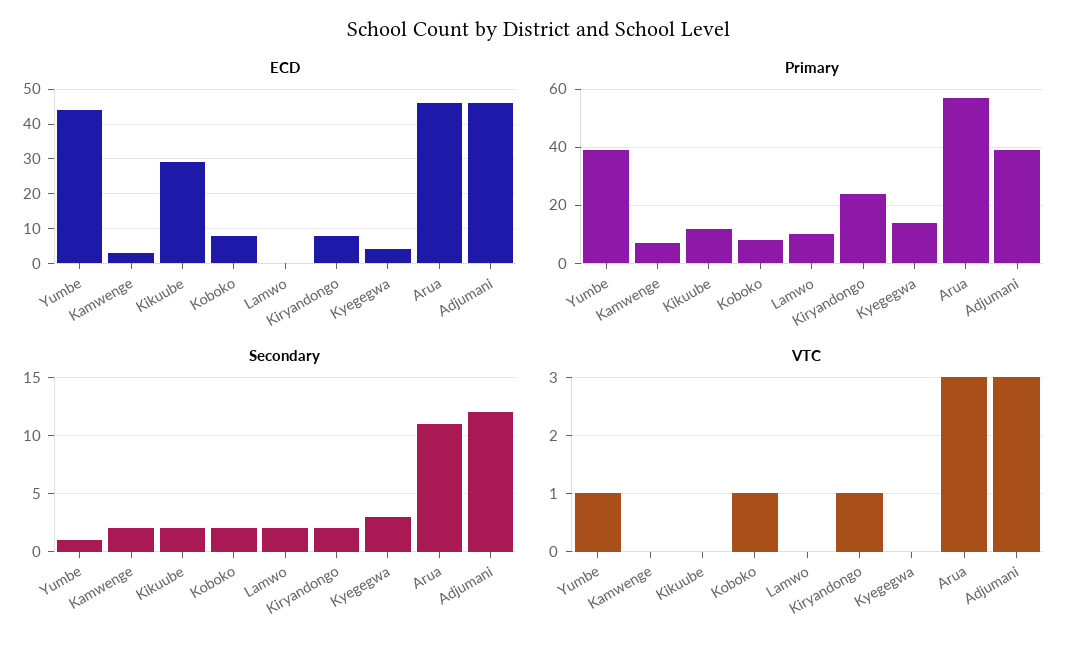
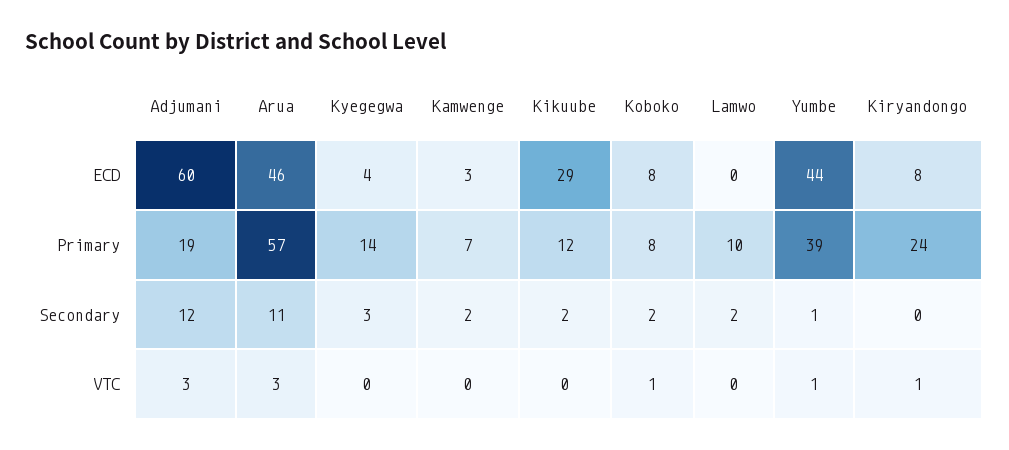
ECD, Adjumani: 45 -> 60
Primary, Adjumani: 40 -> 19
Secondary, Kiryandongo: 2 -> 0

